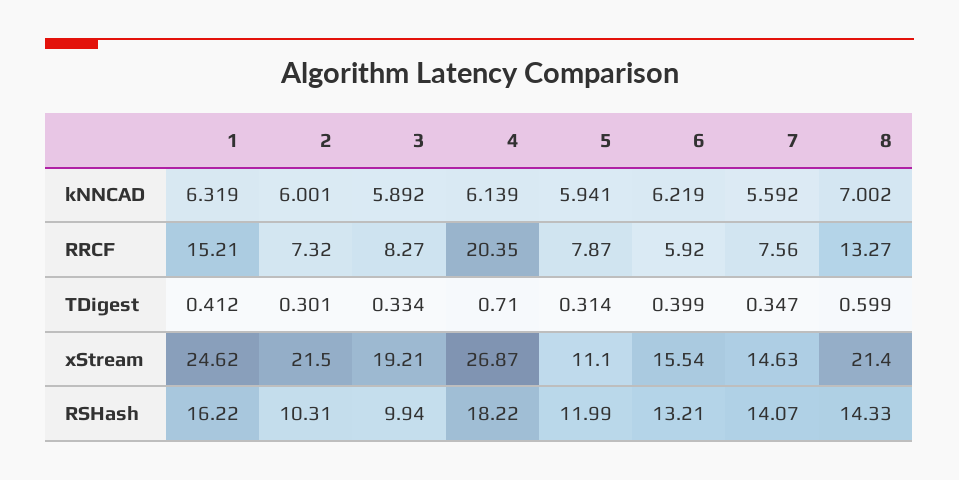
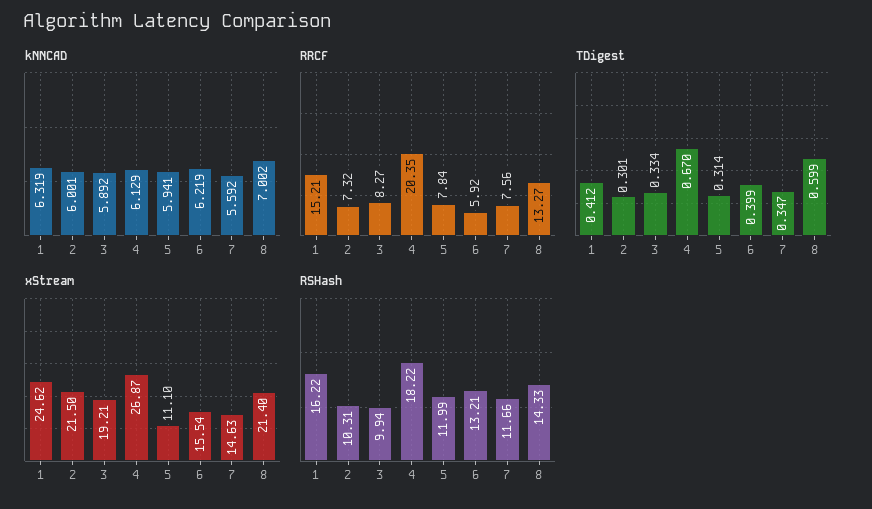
kNNCAD, 4: 6.139 -> 6.129
RRCF, 5: 7.87 -> 7.84
TDigest, 4: 0.71 -> 0.67
RSHash, 7: 14.07 -> 11.66

